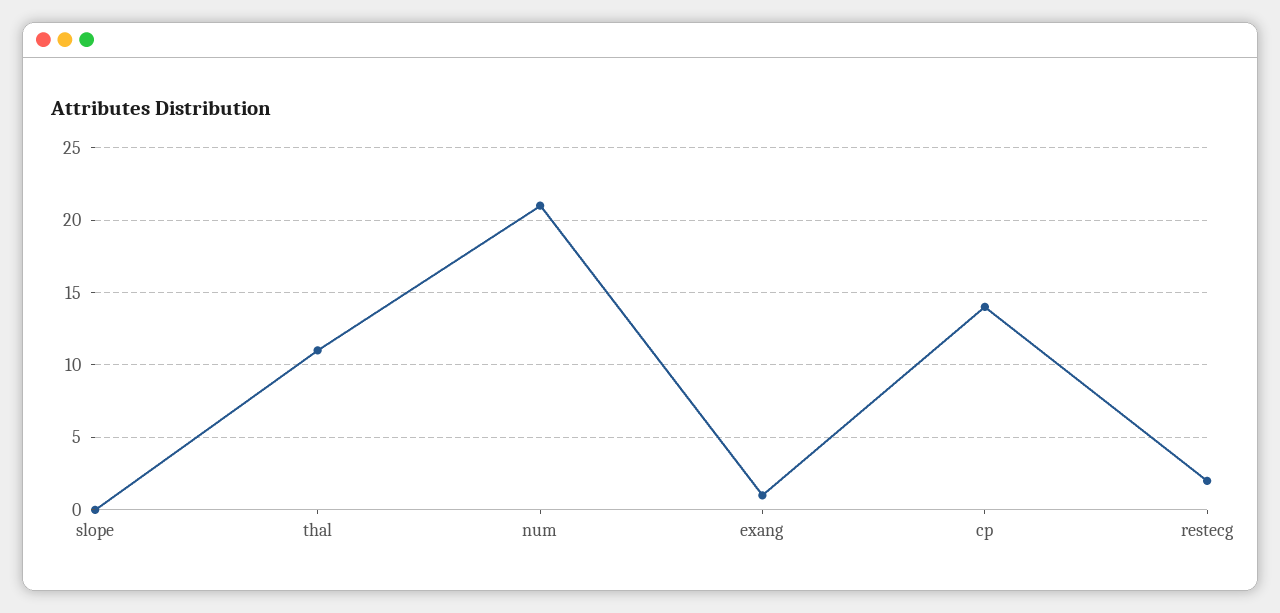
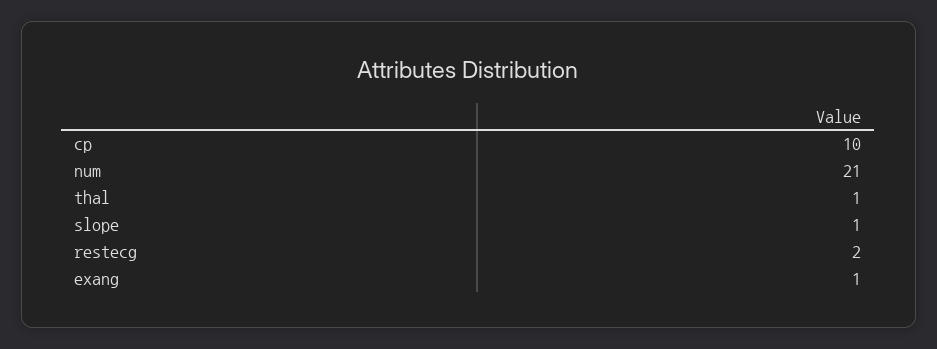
slope: 0 -> 1
thal: 11 -> 1
cp: 14 -> 10

